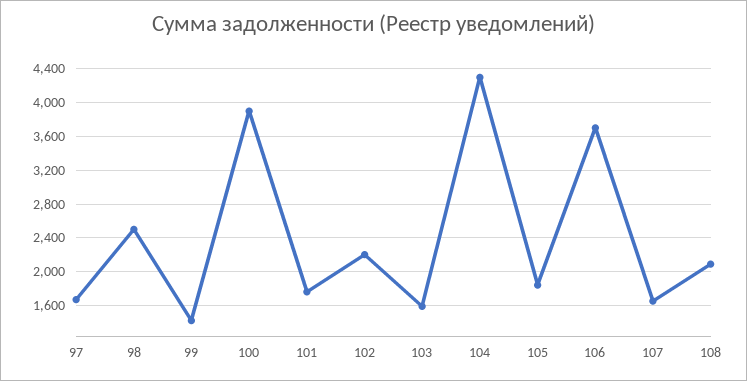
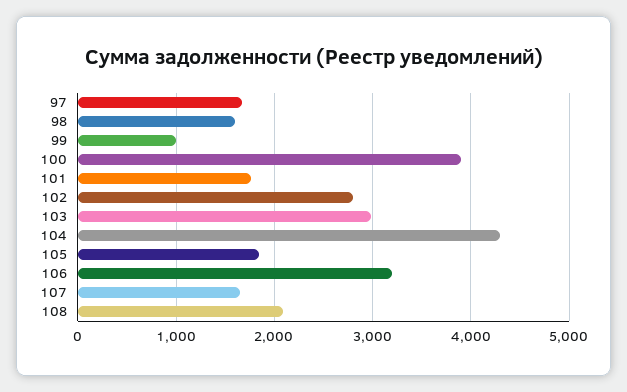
98: 2500 -> 1600
99: 1400 -> 1000
102: 2200 -> 2800
103: 1600 -> 3000
106: 3700 -> 3200

